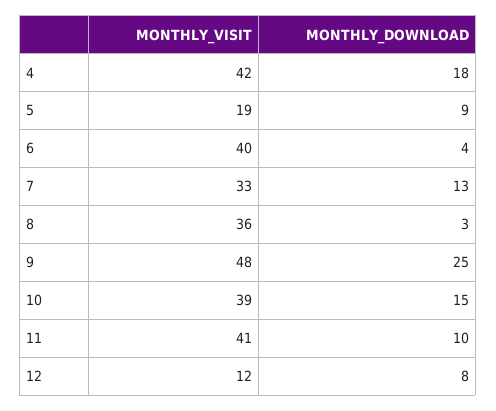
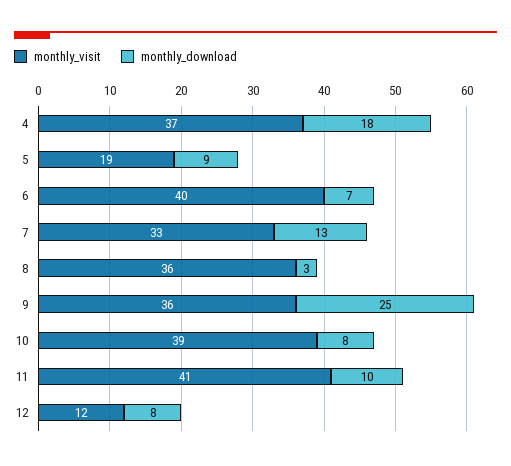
MONTHLY_VISIT, 4: 42 -> 37
MONTHLY_DOWNLOAD, 6: 4 -> 7
MONTHLY_VISIT, 9: 48 -> 36
MONTHLY_DOWNLOAD, 10: 15 -> 8

